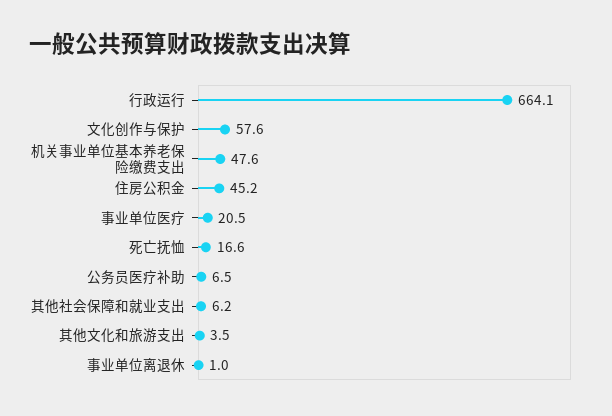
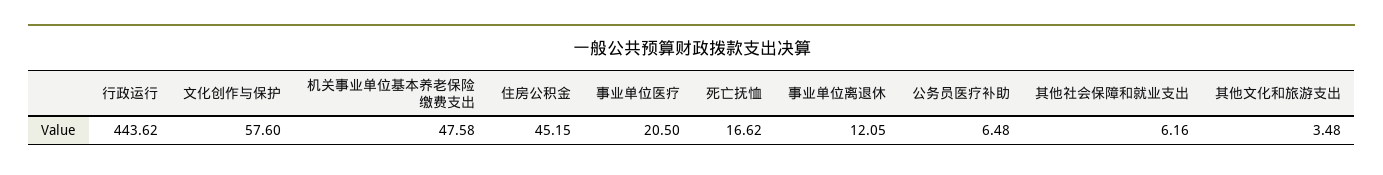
行政运行: 664.1 -> 443.62
事业单位离退休: 1 -> 12.05

